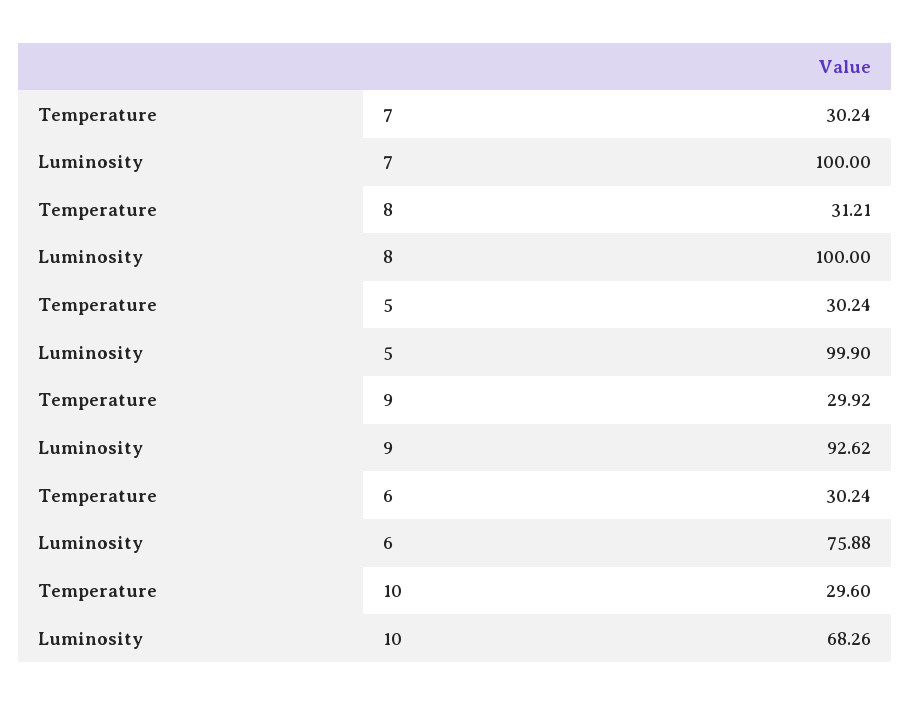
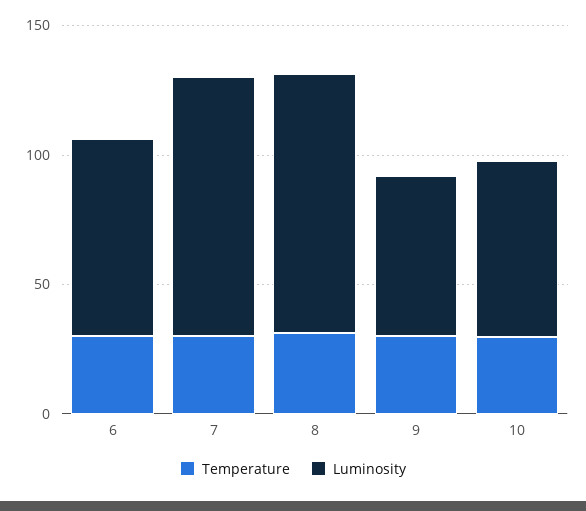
Temperature, 5: 30.24 -> none
Luminosity, 5: 99.9 -> none
Luminosity, 9: 92.62 -> 60

